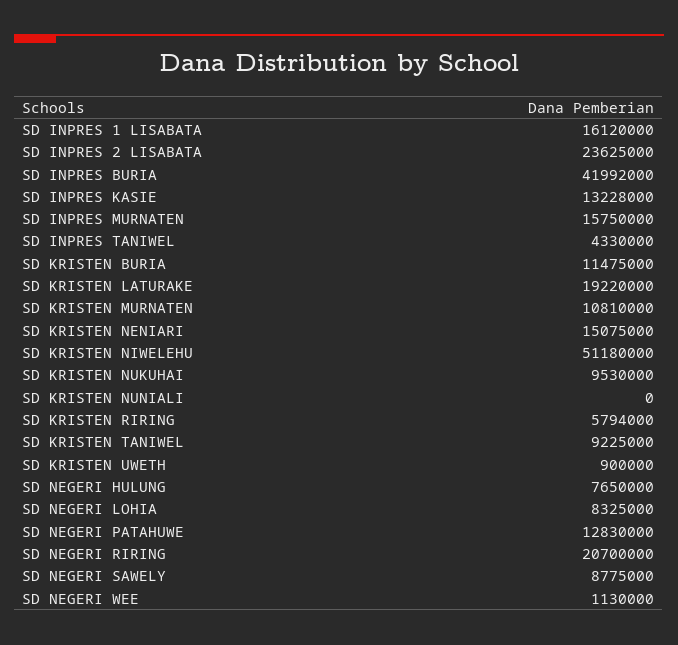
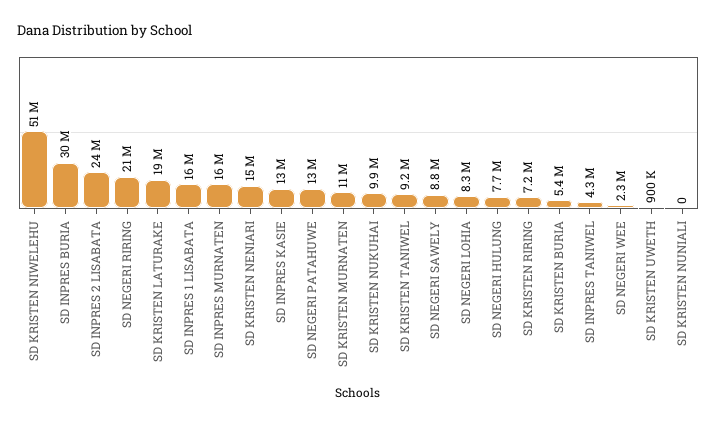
SD INPRES BURIA: 41992000 -> 30000000
SD KRISTEN BURIA: 11475000 -> 5400000
SD KRISTEN NUKUHAI: 9530000 -> 9900000
SD KRISTEN RIRING: 5794000 -> 7200000
SD NEGERI WEE: 1130000 -> 2300000

